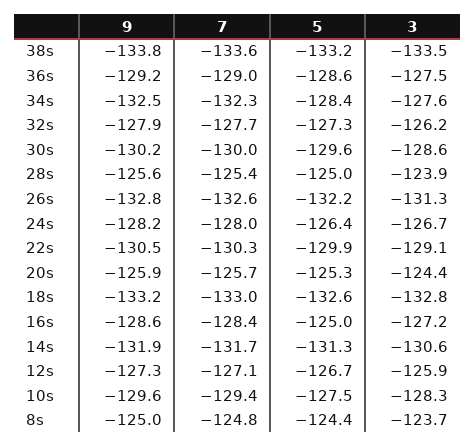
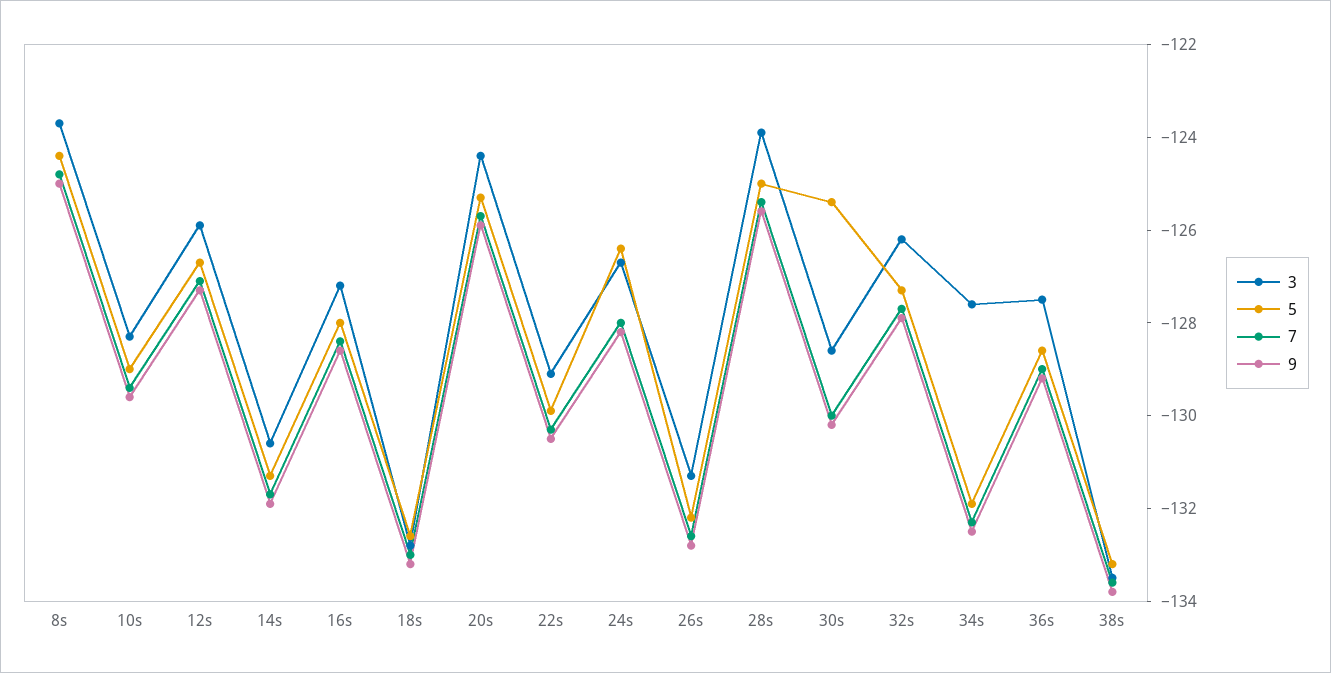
5, 34s: -128.4 -> -132
5, 30s: -129.6 -> -125.5
5, 16s: -125 -> -128
5, 10s: -127.5 -> -129

